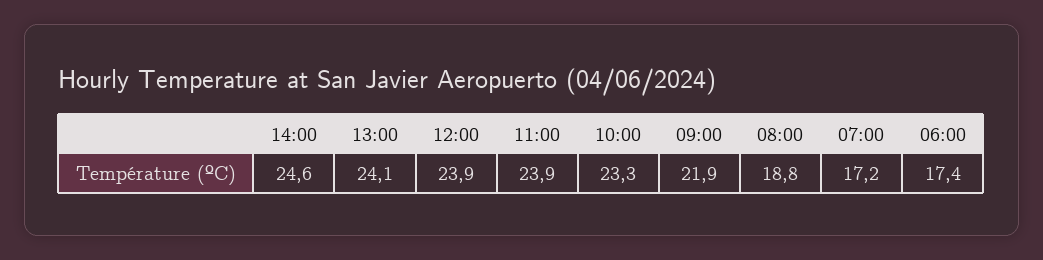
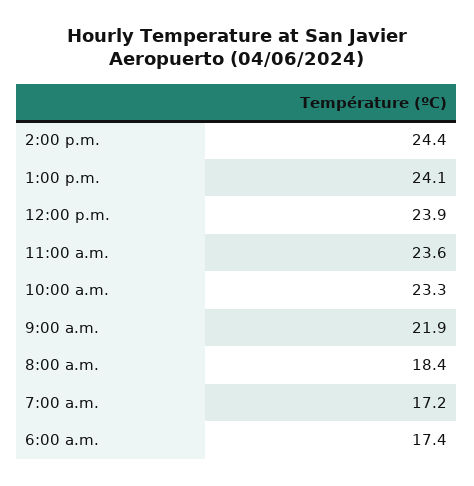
14:00: 24.6 -> 24.4
11:00: 23.9 -> 23.6
08:00: 18.8 -> 18.4

